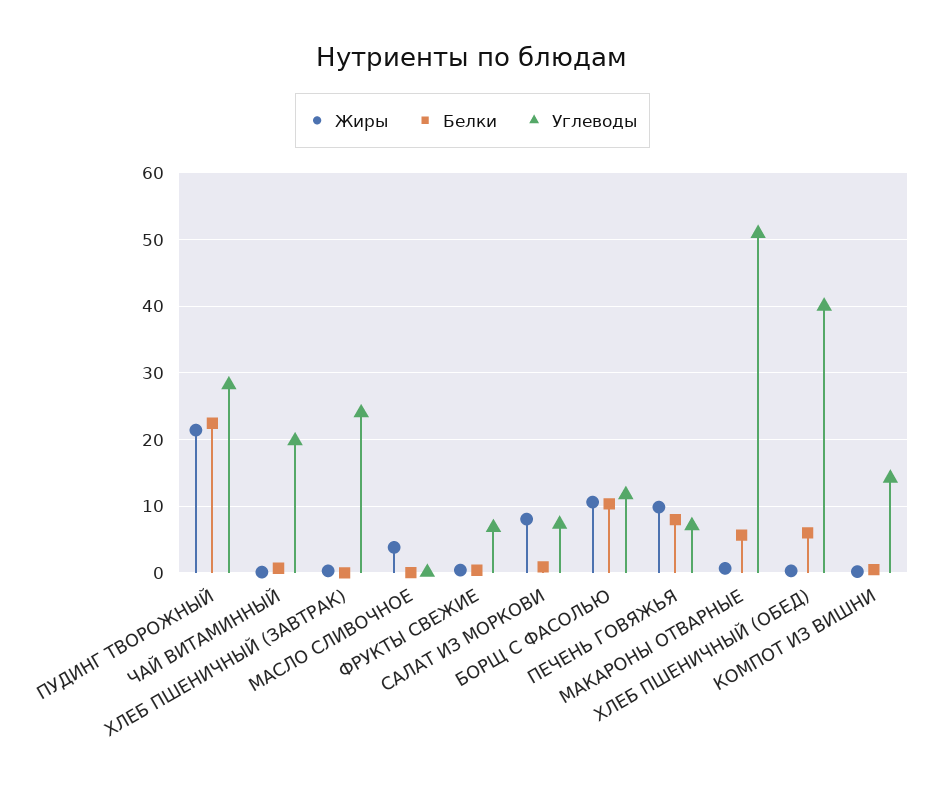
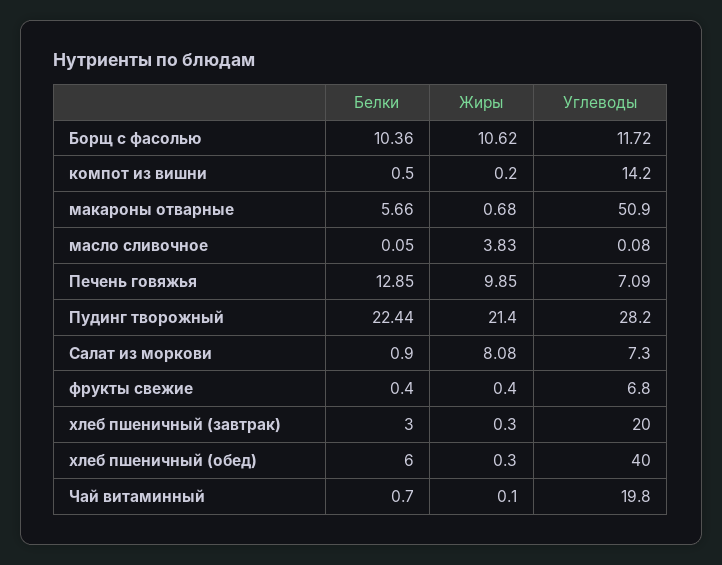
Белки, ХЛЕБ ПШЕНИЧНЫЙ (ЗАВТРАК): 0 -> 3
Углеводы, ХЛЕБ ПШЕНИЧНЫЙ (ЗАВТРАК): 24 -> 20
Белки, ПЕЧЕНЬ ГОВЯЖЬЯ: 8 -> 12.85

